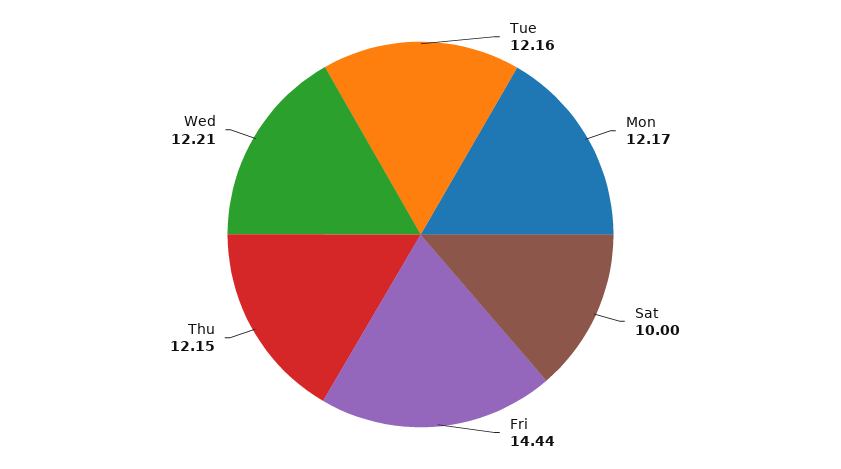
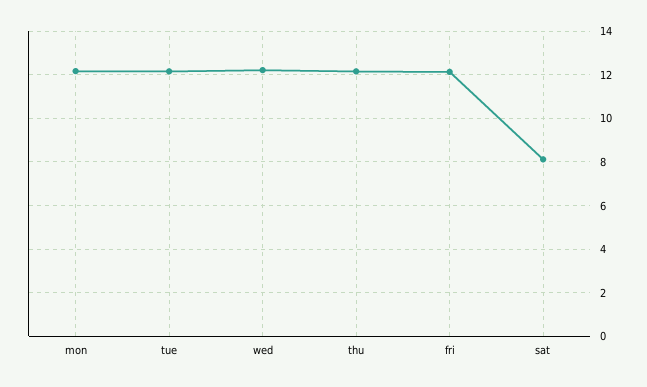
Sat: 10 -> 8
Fri: 14.44 -> 12

